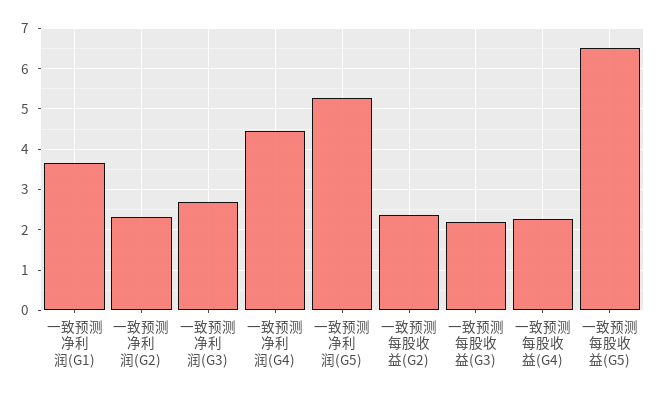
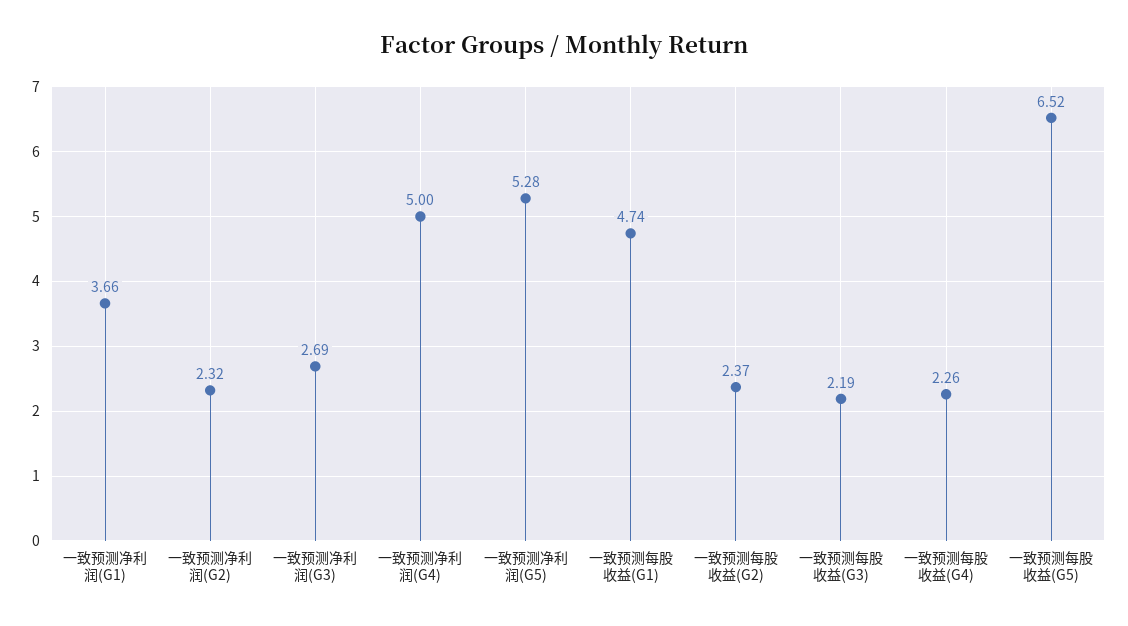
一致预测净利润(G4): 4.4 -> 5
一致预测每股收益(G1): none -> 4.74

